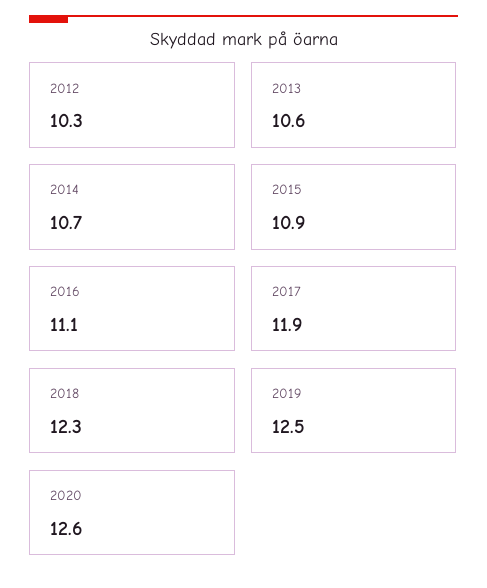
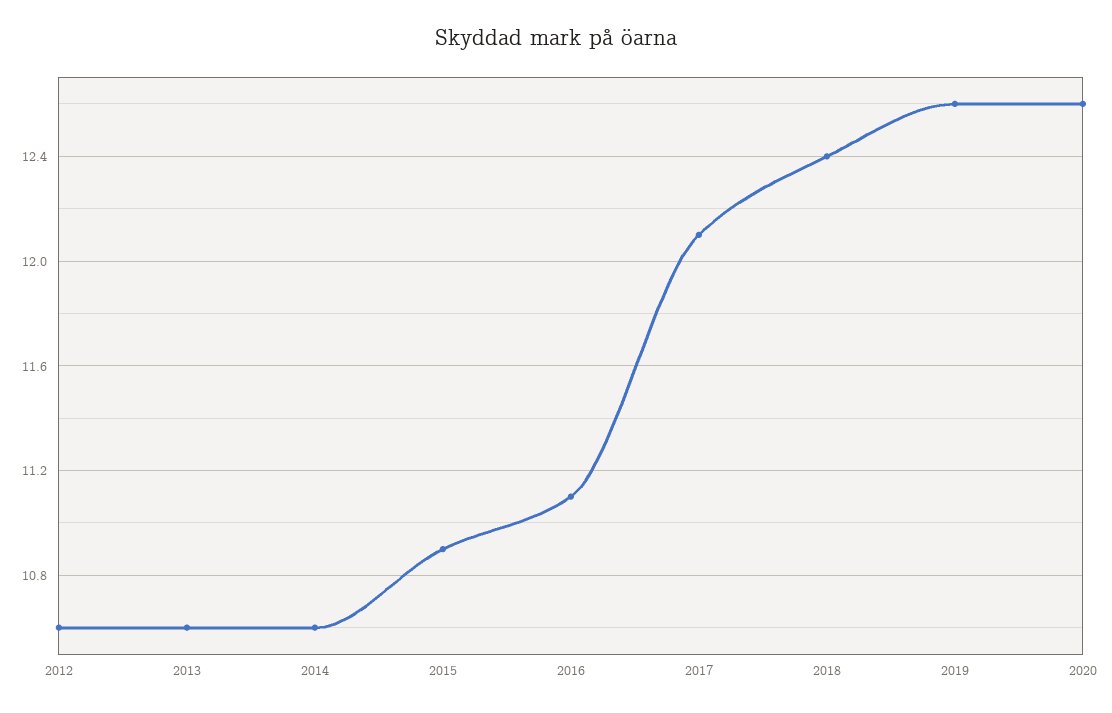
2012: 10.3 -> 10.6
2014: 10.7 -> 10.6
2017: 11.9 -> 12.1
2018: 12.3 -> 12.4
2019: 12.5 -> 12.6

